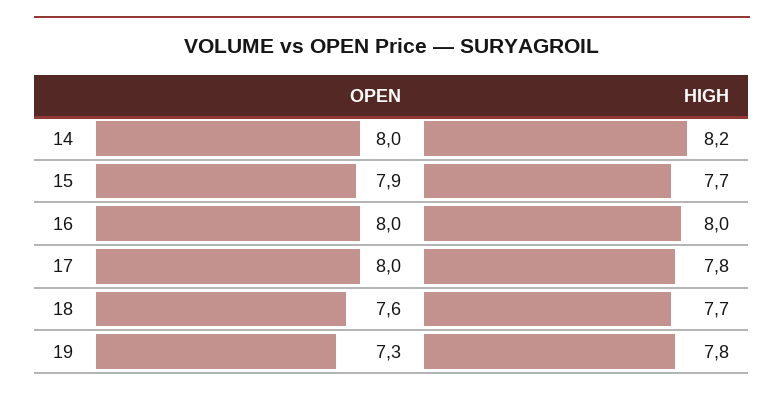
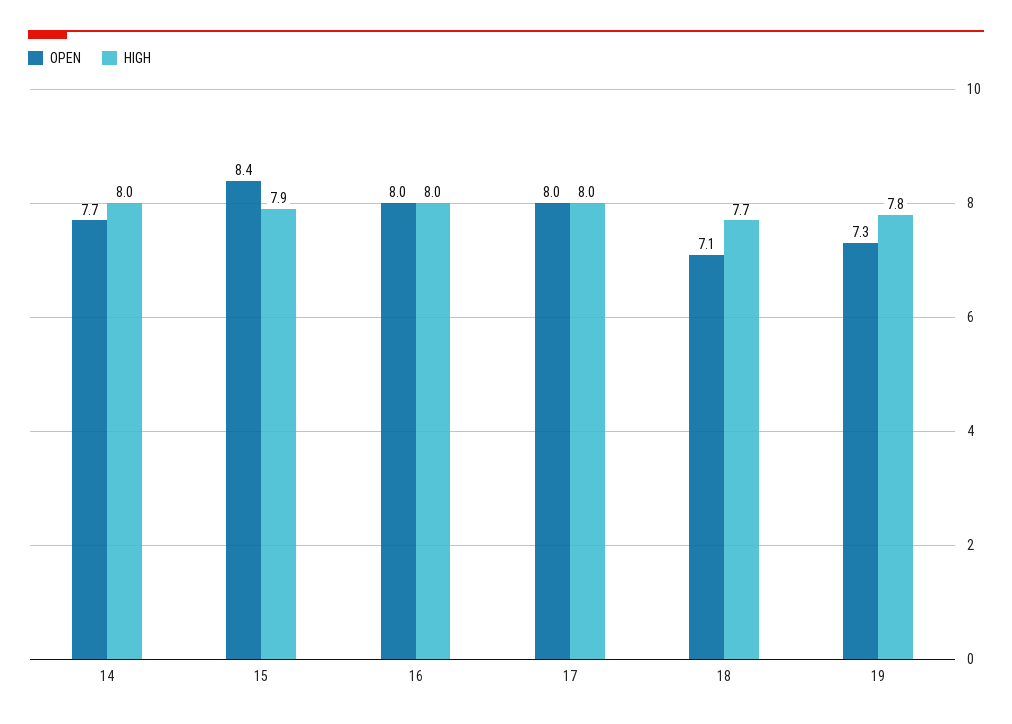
OPEN, 14: 8 -> 7.7
HIGH, 14: 8.2 -> 8
OPEN, 15: 7.9 -> 8.4
HIGH, 15: 7.7 -> 7.9
HIGH, 17: 7.8 -> 8
OPEN, 18: 7.6 -> 7.1

